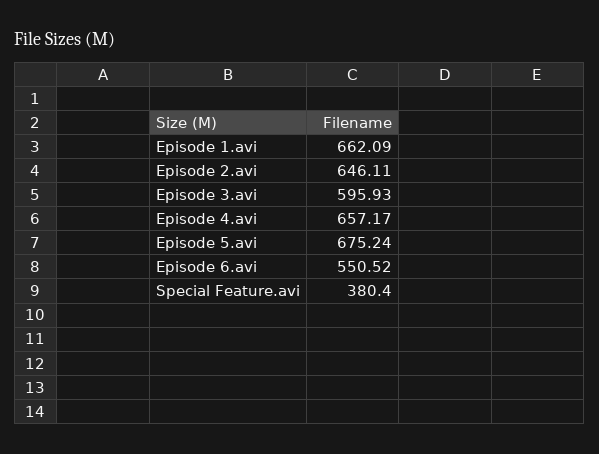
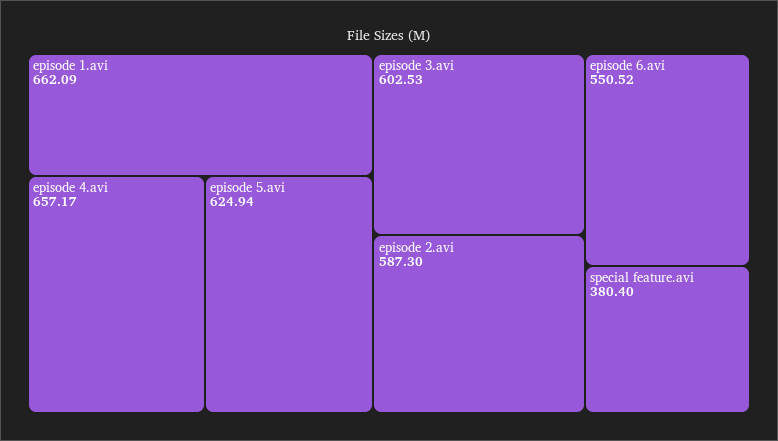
Episode 2.avi: 646.11 -> 587.3
Episode 3.avi: 595.93 -> 602.53
Episode 5.avi: 675.24 -> 624.94

